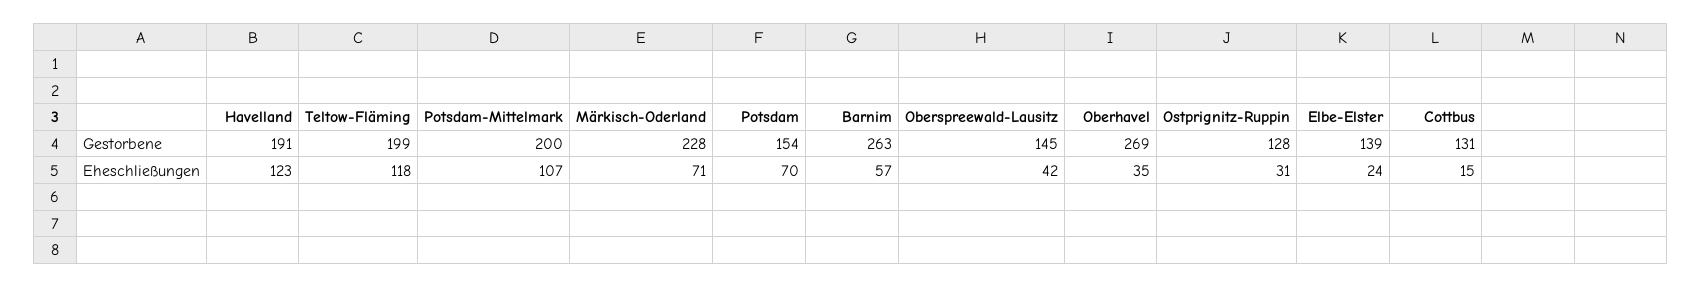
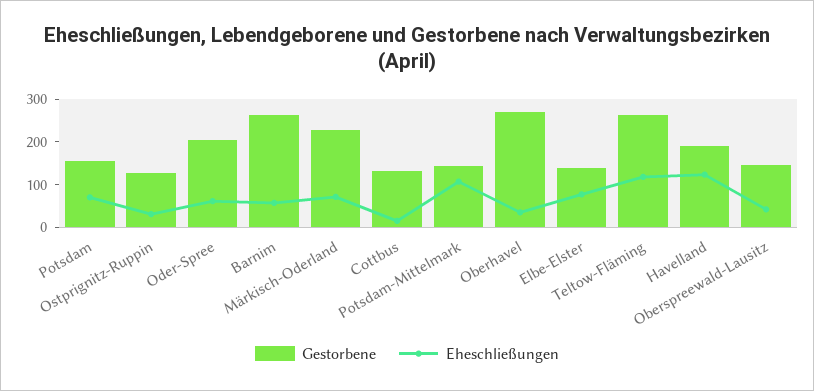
Gestorbene, Teltow-Fläming: 199 -> 260
Gestorbene, Potsdam-Mittelmark: 200 -> 140
Eheschließungen, Elbe-Elster: 24 -> 80
Gestorbene, Oder-Spree: none -> 200
Eheschließungen, Oder-Spree: none -> 60

